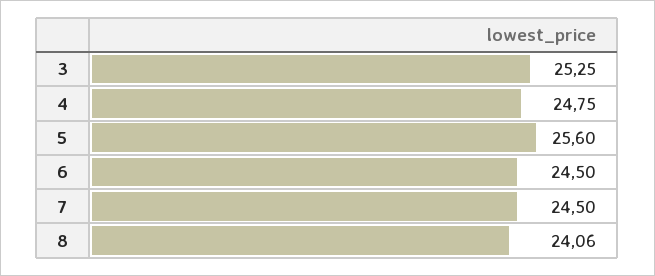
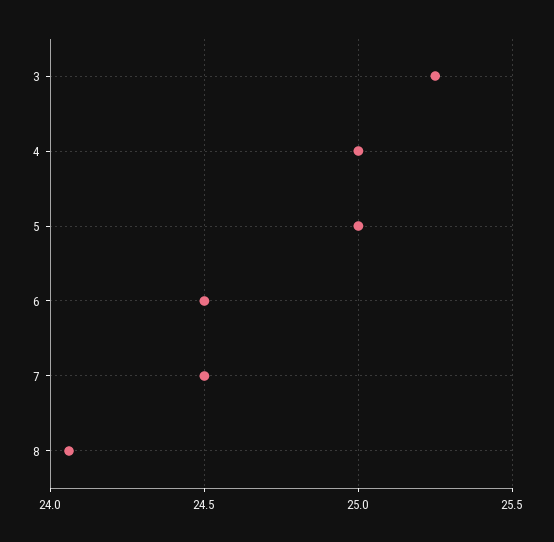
4: 24.75 -> 25
5: 25.6 -> 25

